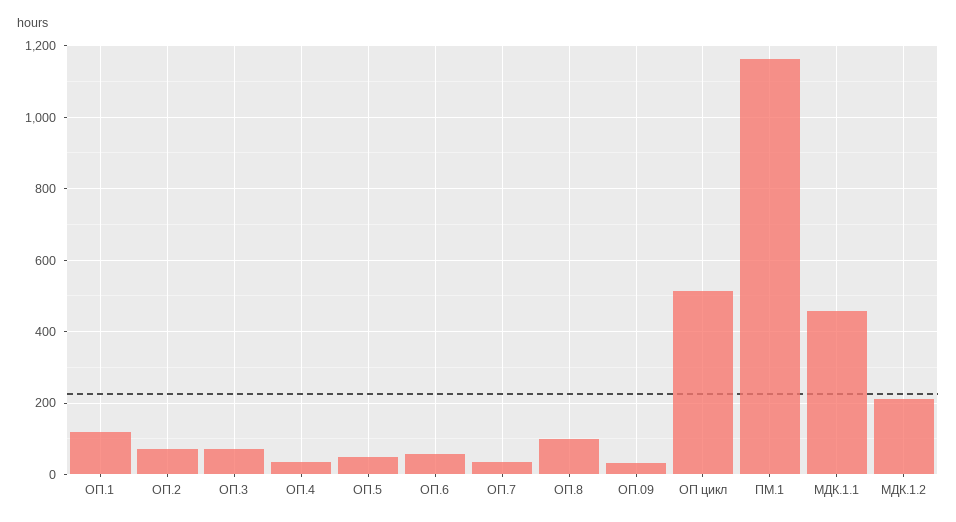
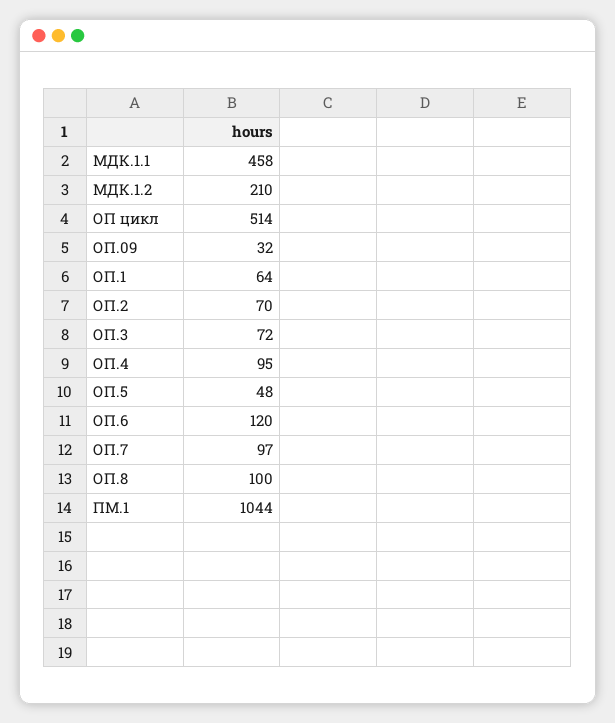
ОП.1: 120 -> 64
ОП.4: 40 -> 95
ОП.6: 60 -> 120
ОП.7: 40 -> 97
ПМ.1: 1160 -> 1044

